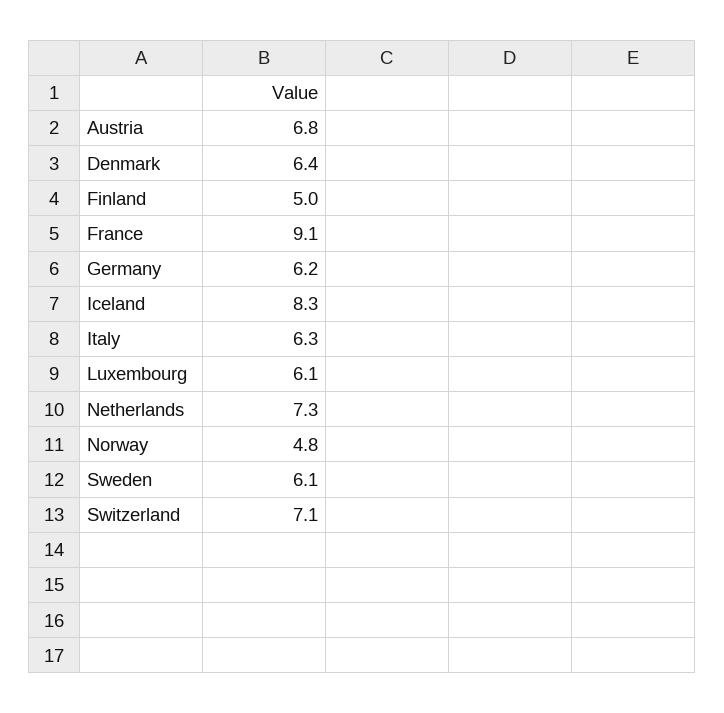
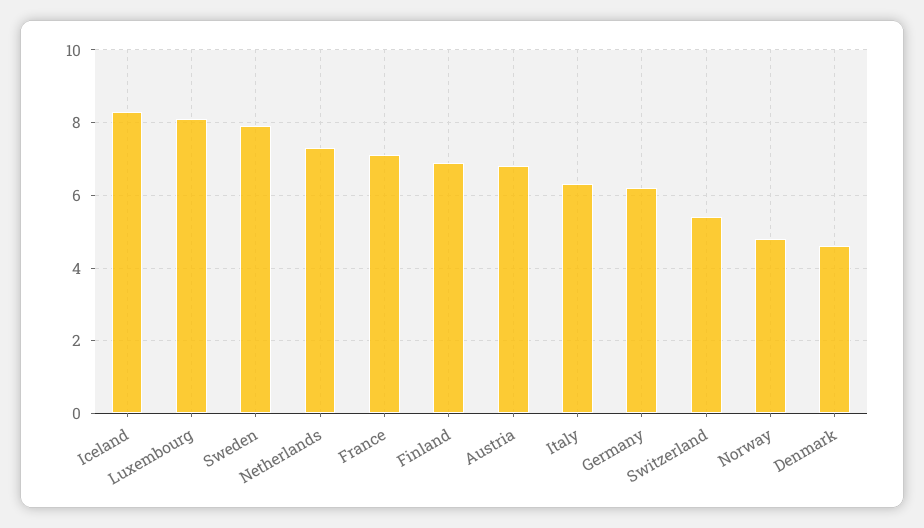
Denmark: 6.4 -> 4.5
Finland: 5 -> 7
France: 9.1 -> 7
Luxembourg: 6.1 -> 8
Sweden: 6.1 -> 8
Switzerland: 7.1 -> 5.5

